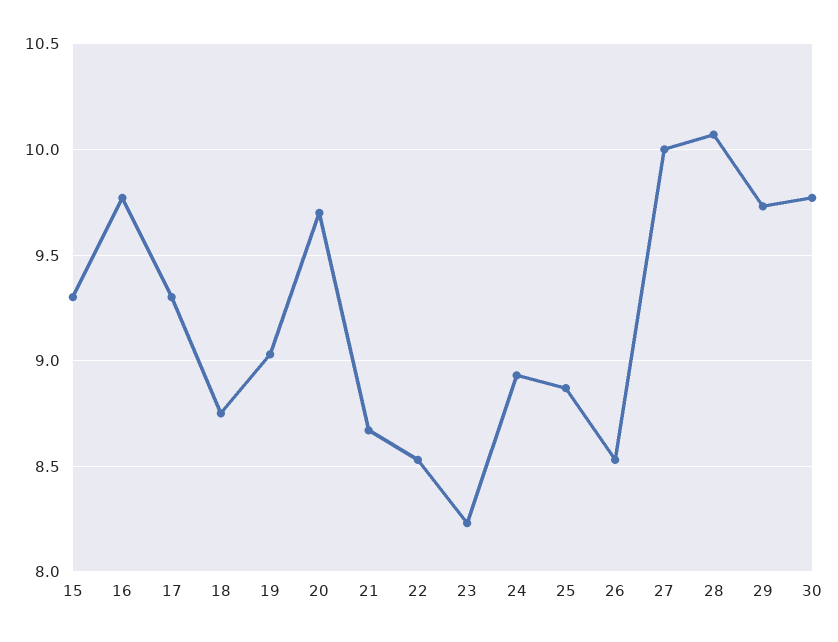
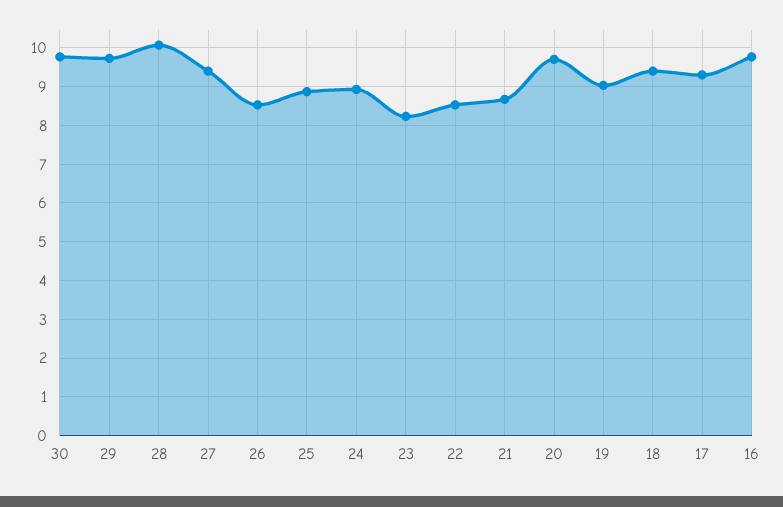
15: 9.3 -> none
18: 8.75 -> 9.4
27: 10 -> 9.4

